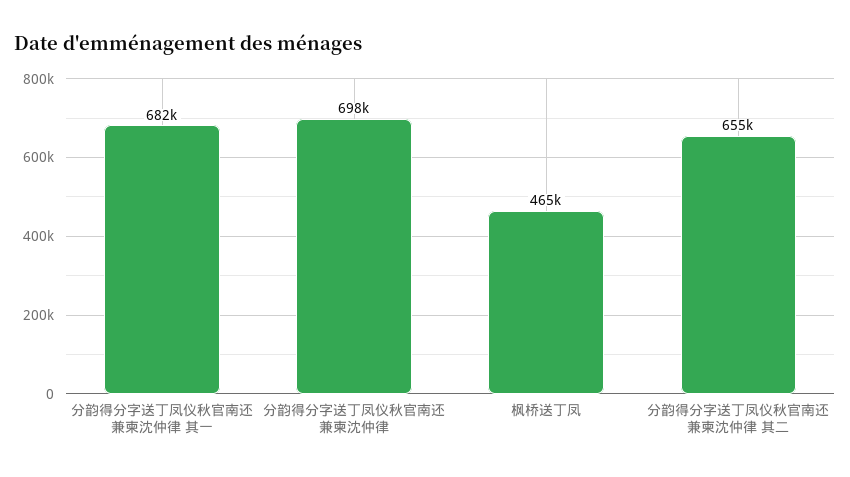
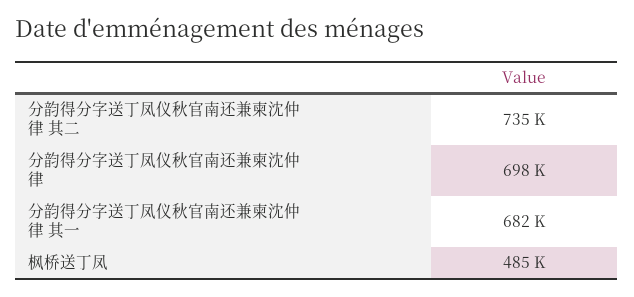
枫桥送丁凤: 465000 -> 485000
分韵得分字送丁凤仪秋官南还兼柬沈仲律 其二: 655000 -> 735000

